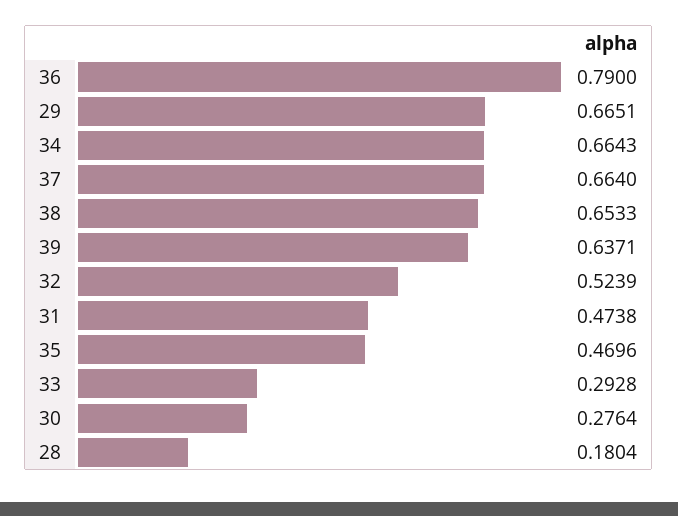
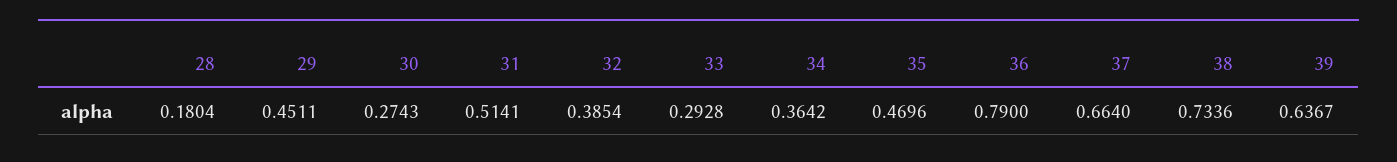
29: 0.6651 -> 0.4511
34: 0.6643 -> 0.3642
38: 0.6533 -> 0.7336
39: 0.6371 -> 0.6367
32: 0.5239 -> 0.3854
31: 0.4738 -> 0.5141
30: 0.2764 -> 0.2743

